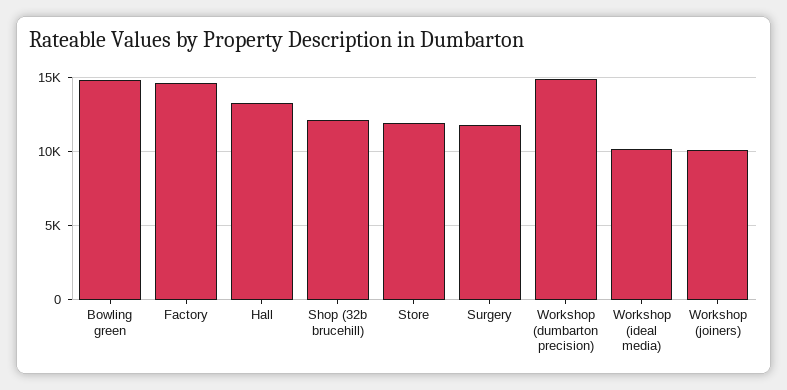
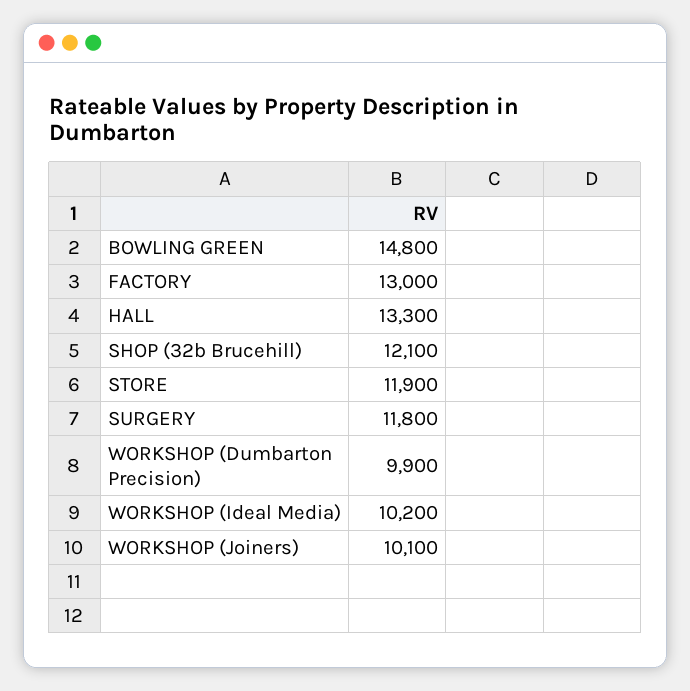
Factory: 14500 -> 13000
Workshop (dumbarton precision): 15000 -> 9900

